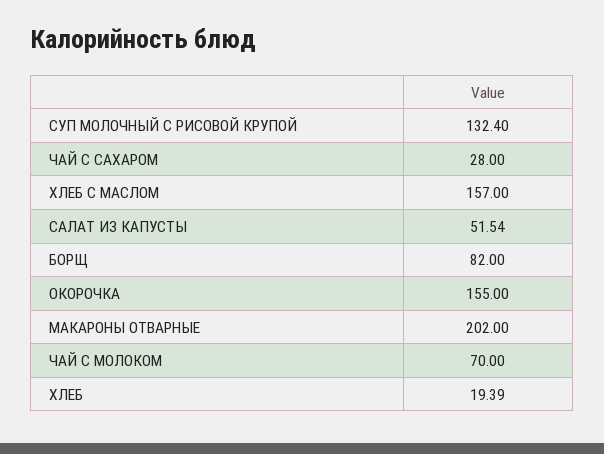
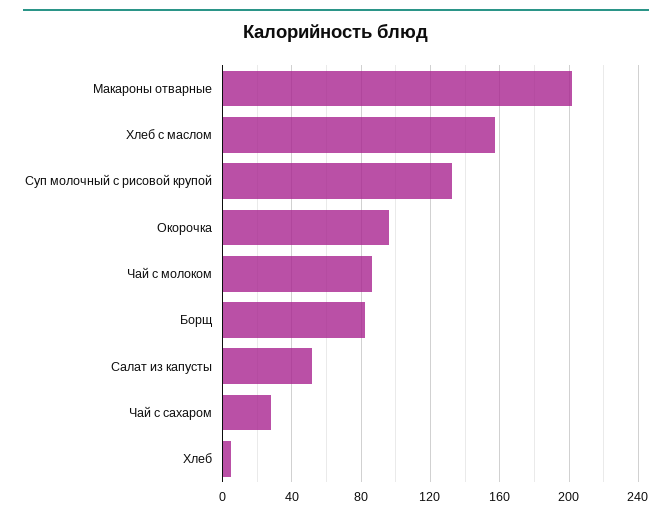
ОКОРОЧКА: 155 -> 95
ЧАЙ С МОЛОКОМ: 70 -> 85
ХЛЕБ: 19.39 -> 5

